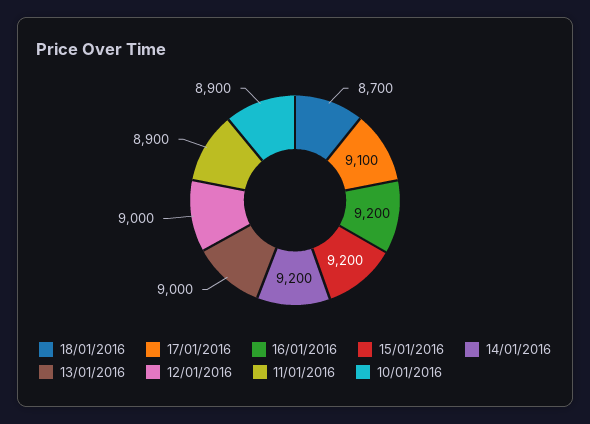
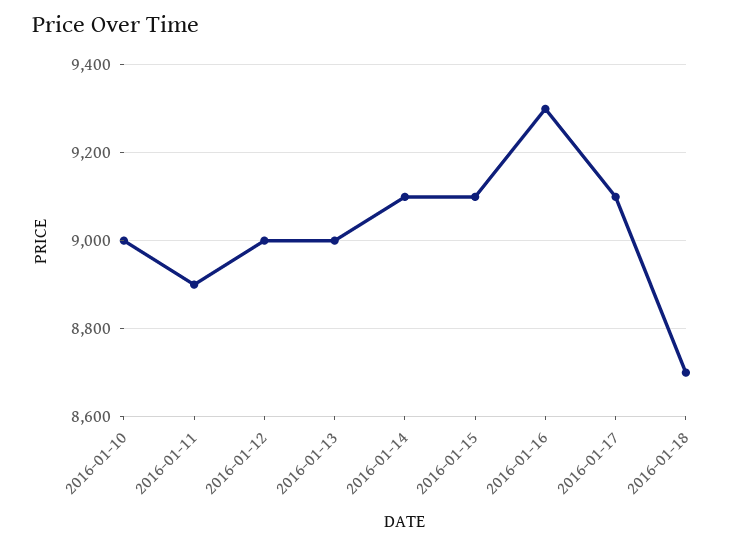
16/01/2016: 9200 -> 9300
15/01/2016: 9200 -> 9100
14/01/2016: 9200 -> 9100
10/01/2016: 8900 -> 9000

